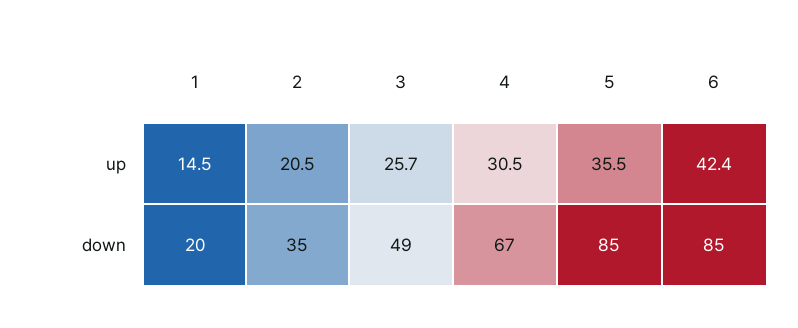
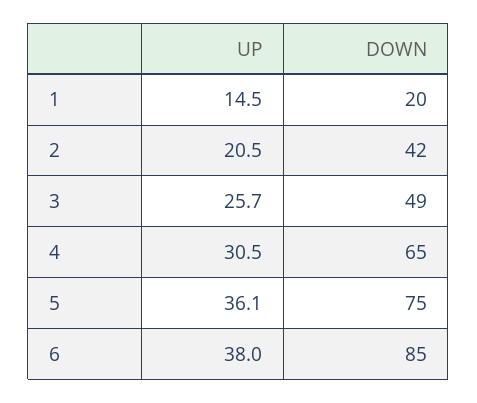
5, up: 35.5 -> 36.1
6, up: 42.4 -> 38
2, down: 35 -> 42
4, down: 67 -> 65
5, down: 85 -> 75

